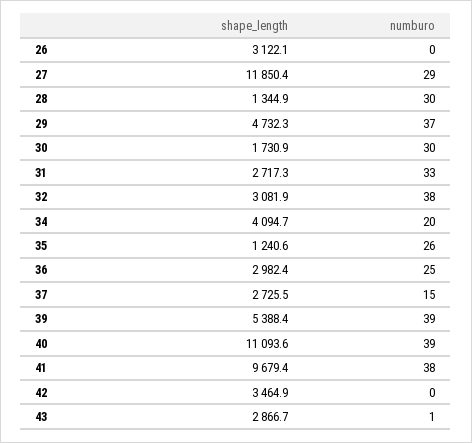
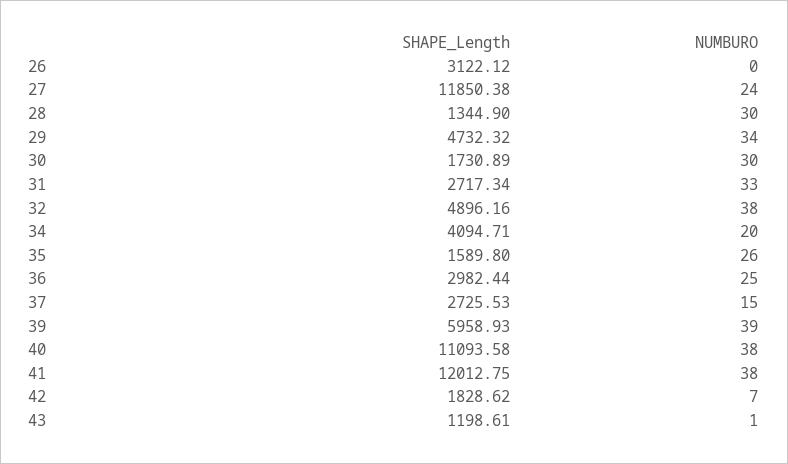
numburo, 27: 29 -> 24
numburo, 29: 37 -> 34
shape_length, 32: 3081.9 -> 4896.16
shape_length, 35: 1240.6 -> 1589.8
shape_length, 39: 5388.4 -> 5958.93
numburo, 40: 39 -> 38
shape_length, 41: 9679.4 -> 12012.75
shape_length, 42: 3464.9 -> 1828.62
numburo, 42: 0 -> 7
shape_length, 43: 2866.7 -> 1198.61

